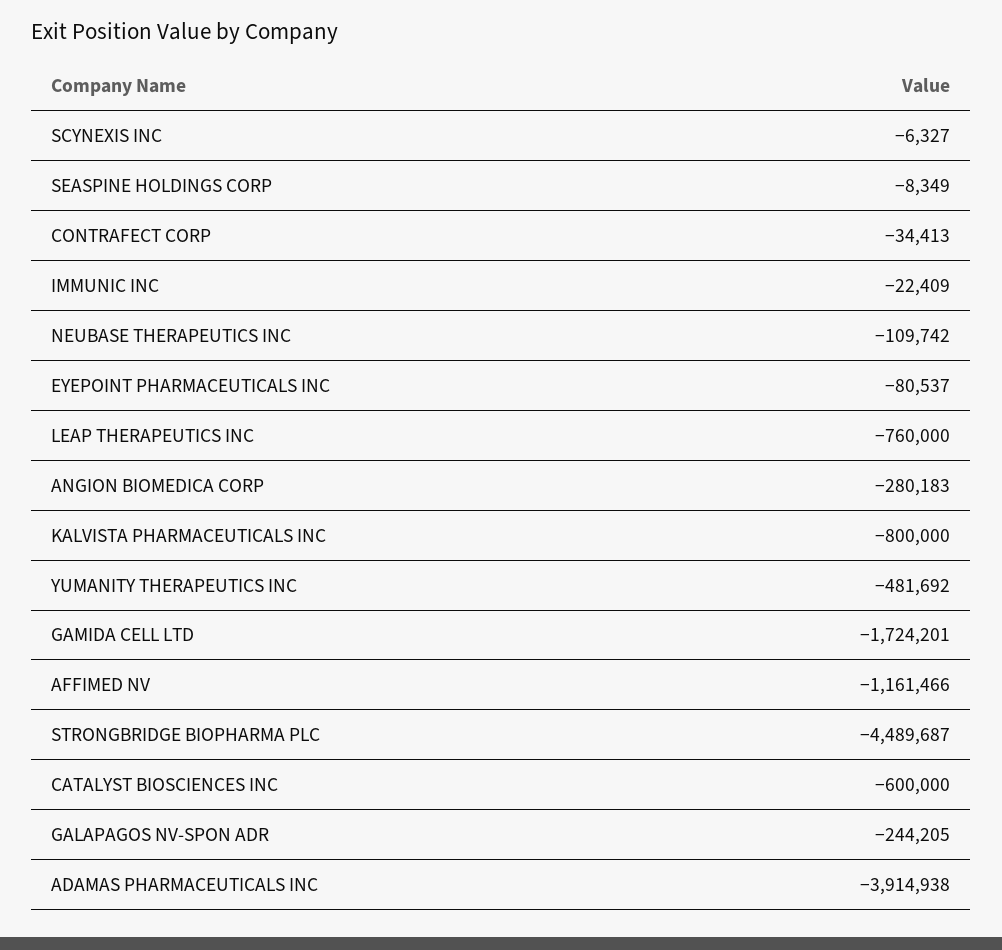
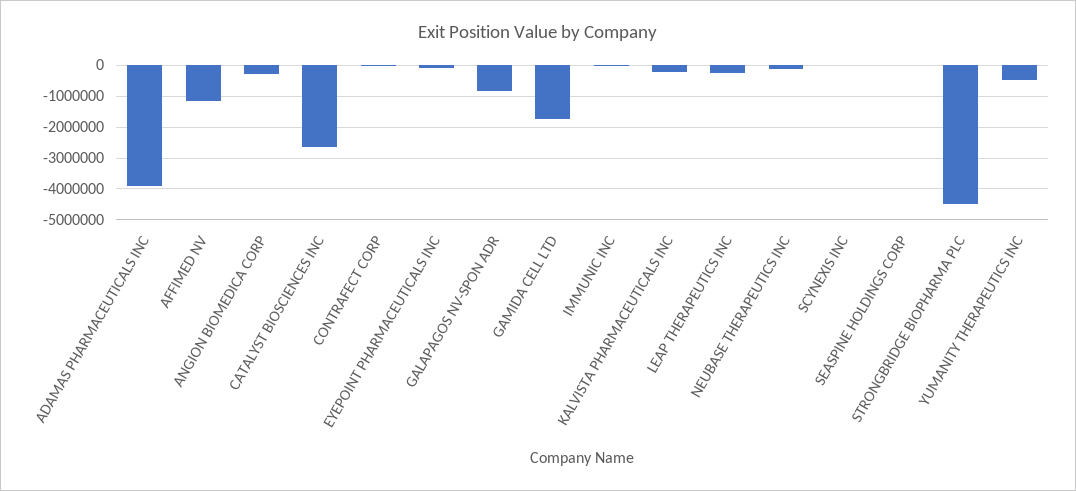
LEAP THERAPEUTICS INC: -760000 -> -200000
KALVISTA PHARMACEUTICALS INC: -800000 -> -200000
CATALYST BIOSCIENCES INC: -600000 -> -2600000
GALAPAGOS NV-SPON ADR: -244205 -> -800000

